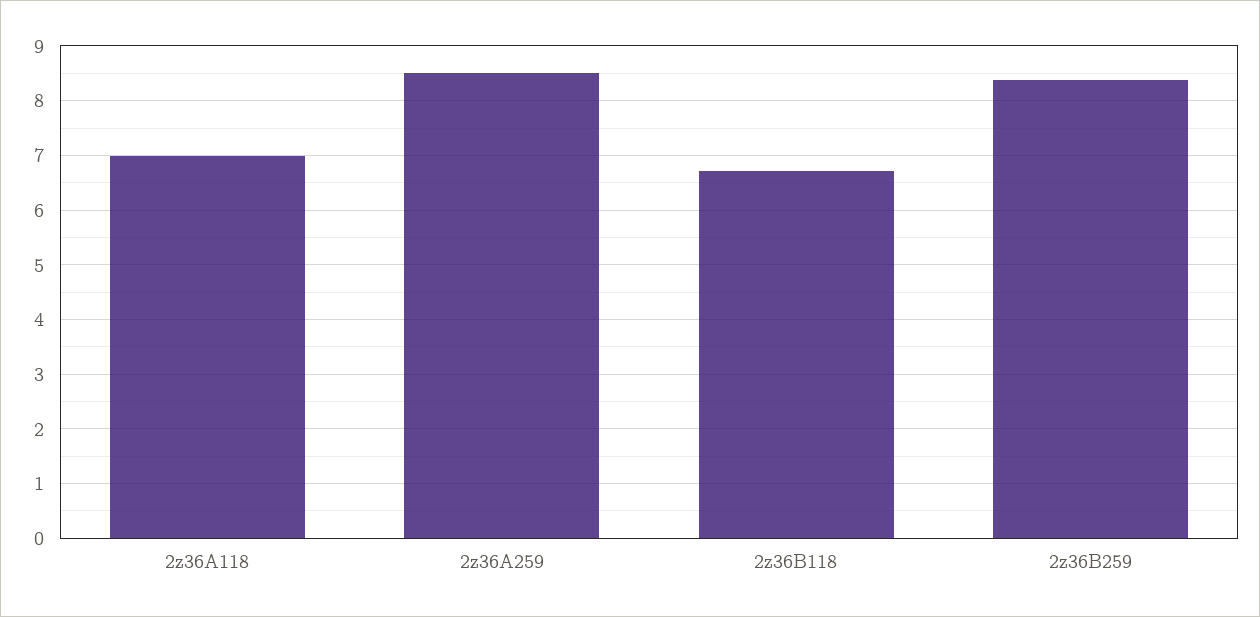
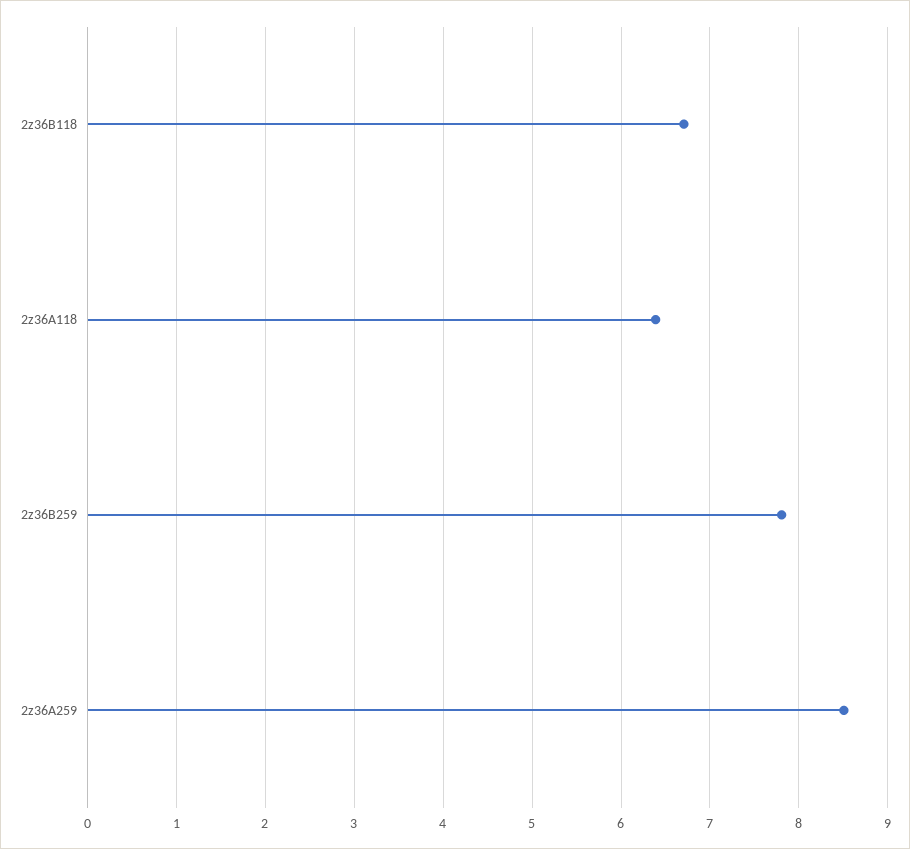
2z36A118: 7 -> 6.4
2z36B259: 8.4 -> 7.8

